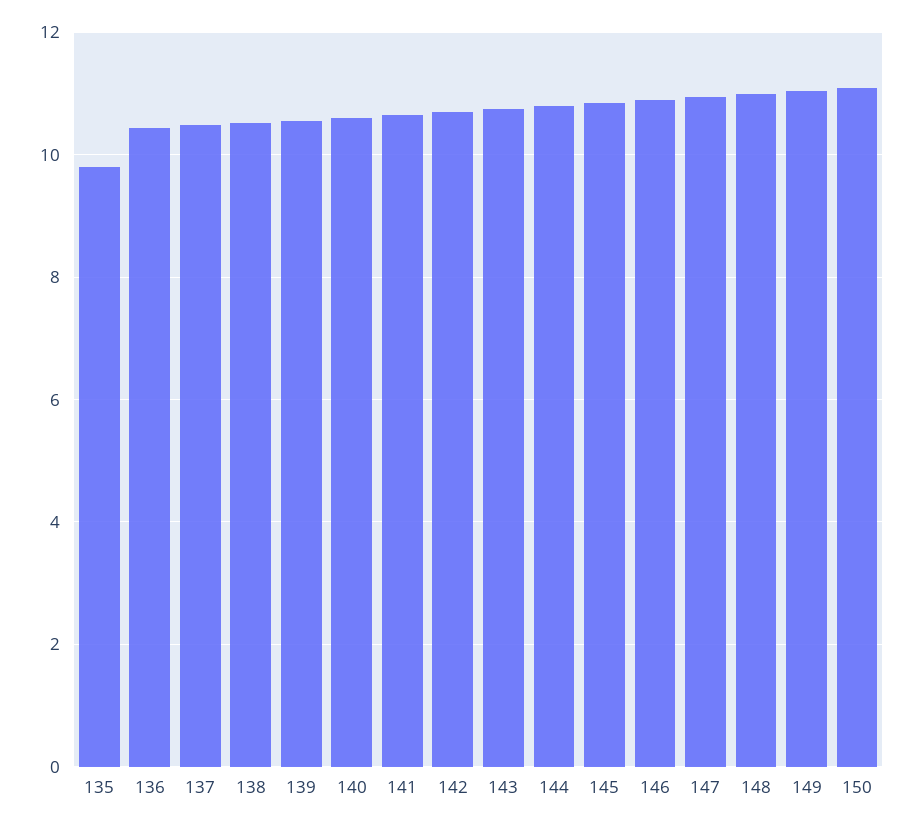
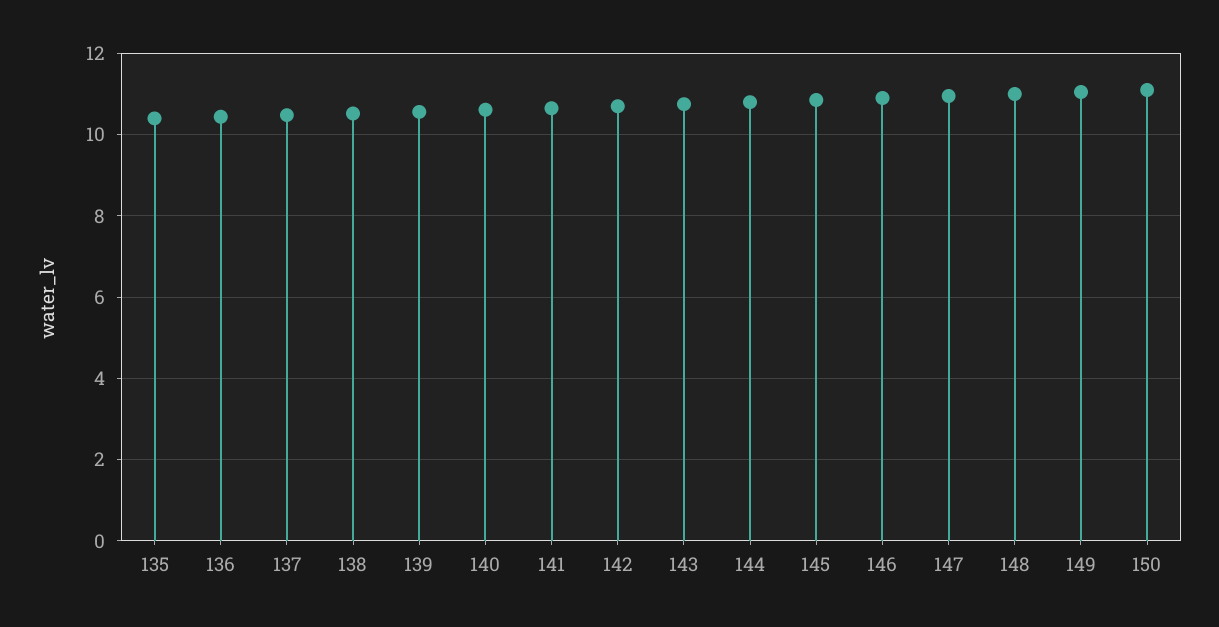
135: 9.8 -> 10.4

